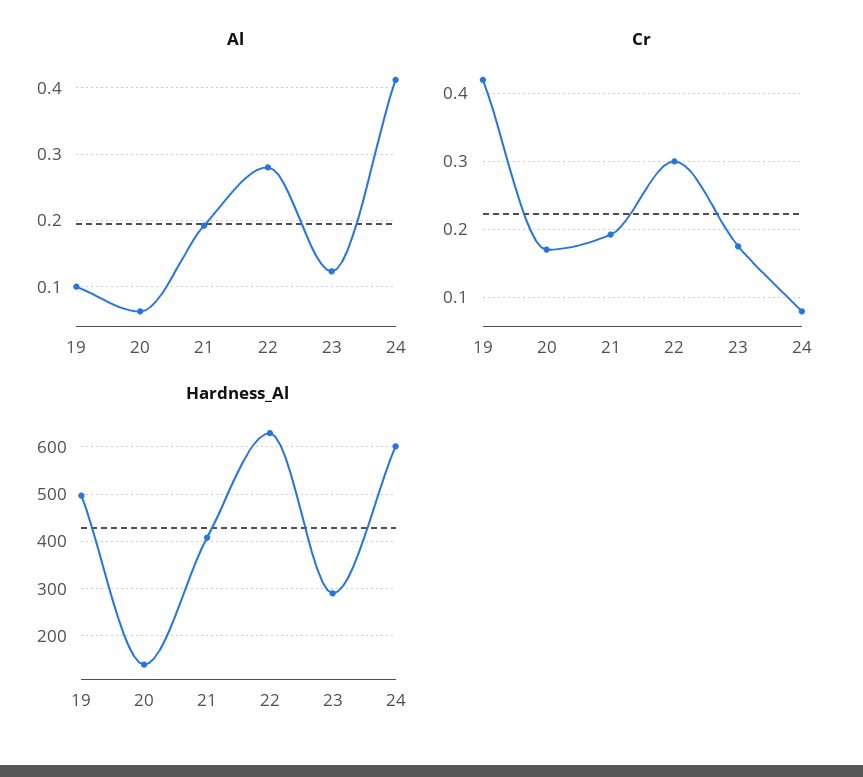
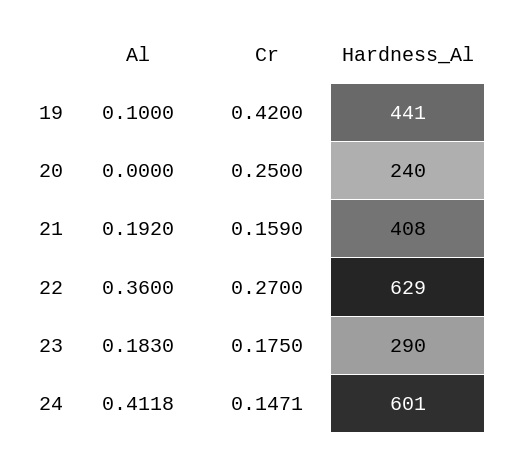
Al, 20: 0.06 -> 0
Al, 22: 0.28 -> 0.36
Al, 23: 0.12 -> 0.183
Cr, 20: 0.17 -> 0.25
Cr, 21: 0.19 -> 0.159
Cr, 22: 0.3 -> 0.27
Cr, 24: 0.08 -> 0.1471
Hardness_Al, 19: 500 -> 441
Hardness_Al, 20: 140 -> 240

